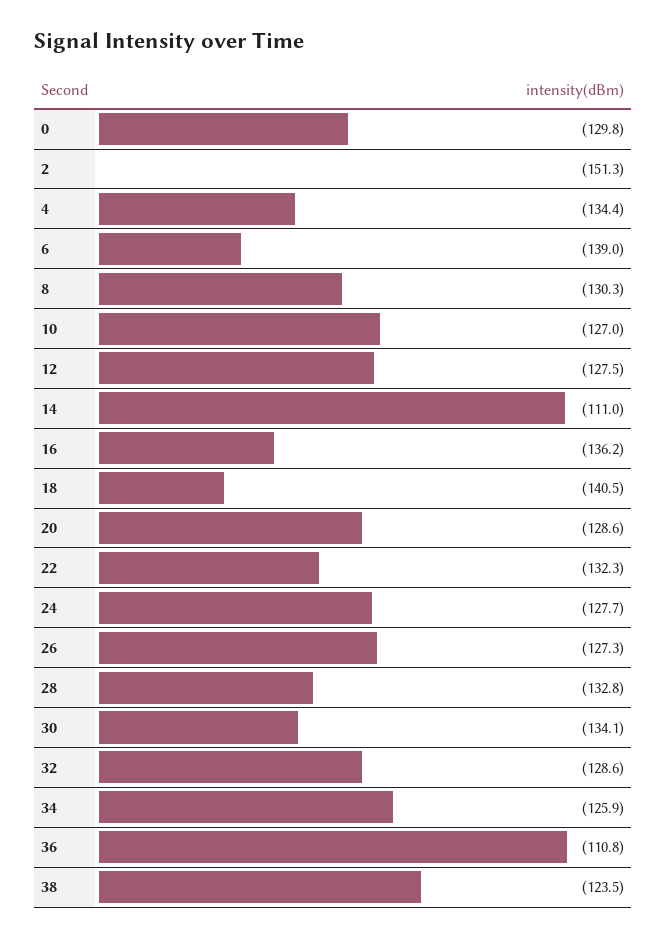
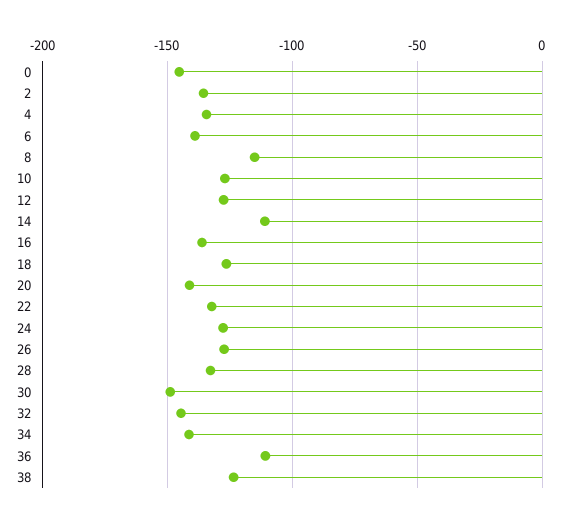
0: -129.8 -> -145
2: -151.3 -> -135
8: -130.3 -> -115
18: -140.5 -> -125
20: -128.6 -> -140
30: -134.1 -> -150
32: -128.6 -> -145
34: -125.9 -> -140

